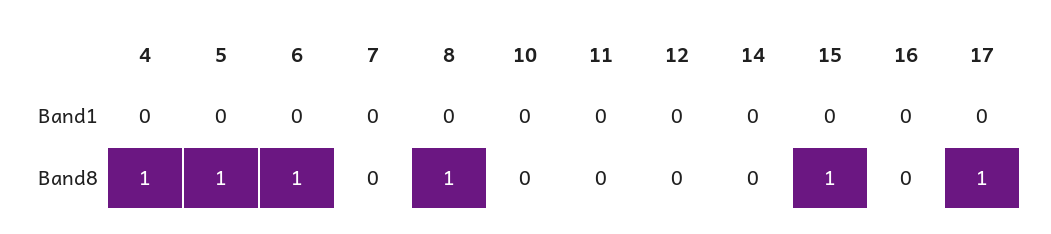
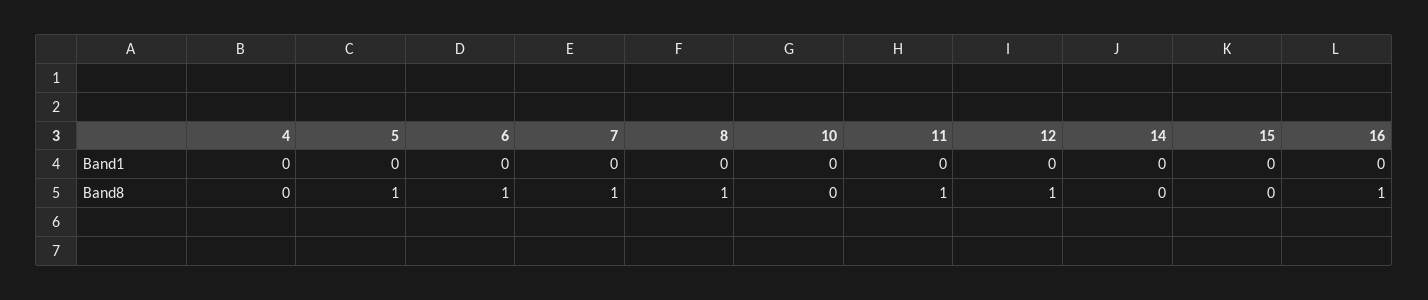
17, Band1: 0 -> none
4, Band8: 1 -> 0
7, Band8: 0 -> 1
11, Band8: 0 -> 1
12, Band8: 0 -> 1
15, Band8: 1 -> 0
16, Band8: 0 -> 1
17, Band8: 1 -> none

